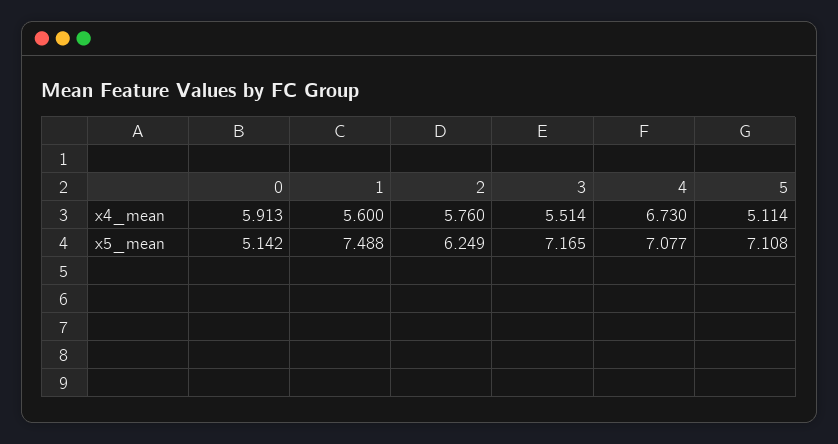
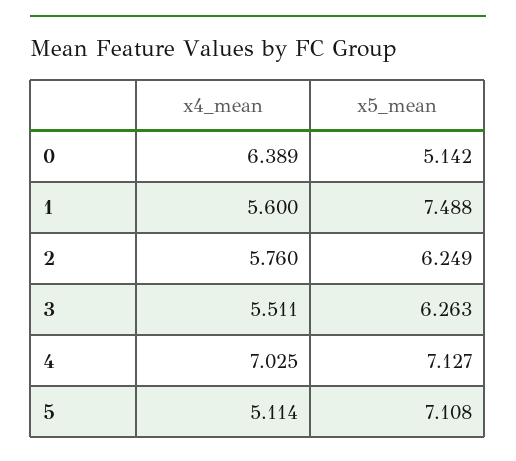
0, x4_mean: 5.913 -> 6.389
3, x4_mean: 5.514 -> 5.511
4, x4_mean: 6.73 -> 7.025
3, x5_mean: 7.165 -> 6.263
4, x5_mean: 7.077 -> 7.127

